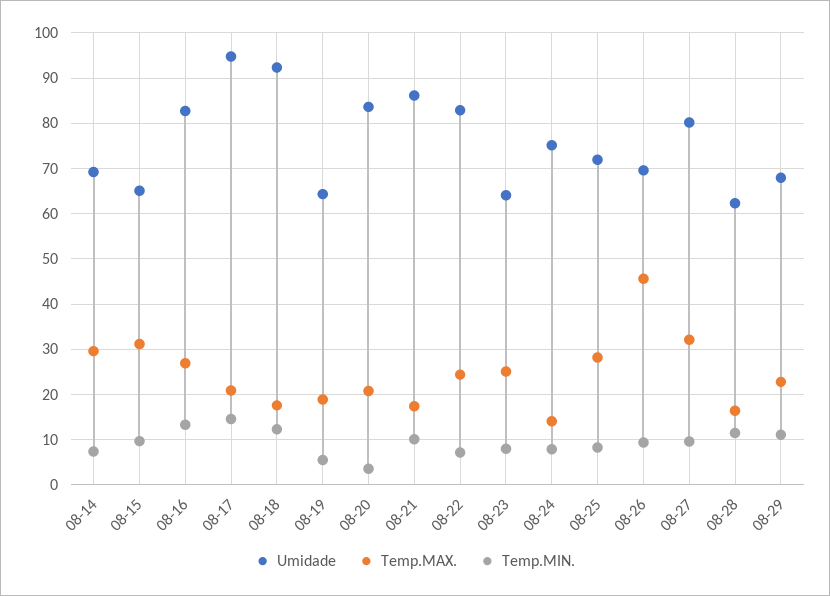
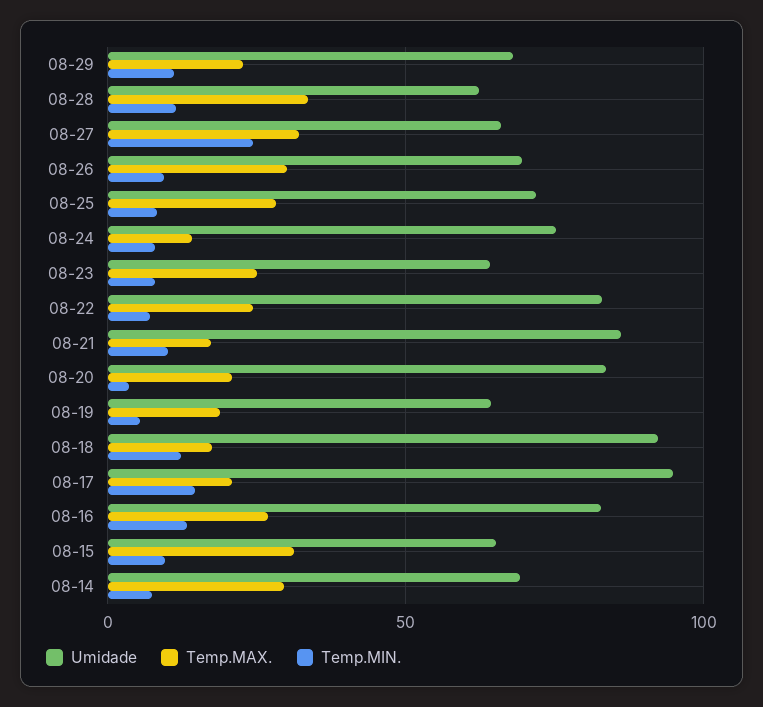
Temp.MAX., 08-26: 46 -> 30
Umidade, 08-27: 80 -> 65
Temp.MIN., 08-27: 10 -> 25
Temp.MAX., 08-28: 16 -> 35

